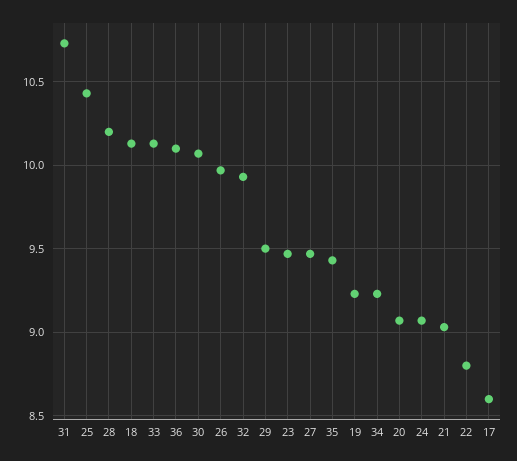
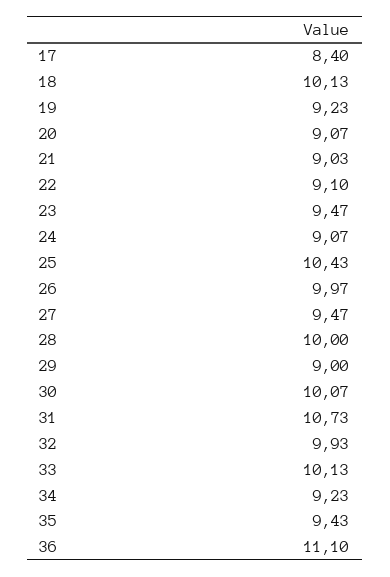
28: 10.2 -> 10
36: 10.1 -> 11.1
29: 9.5 -> 9
22: 8.8 -> 9.1
17: 8.6 -> 8.4

